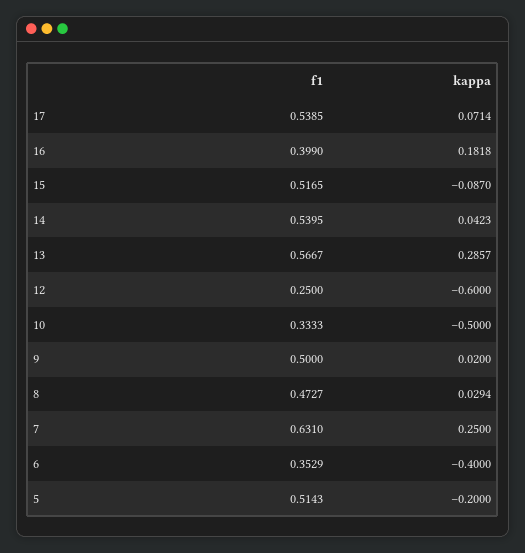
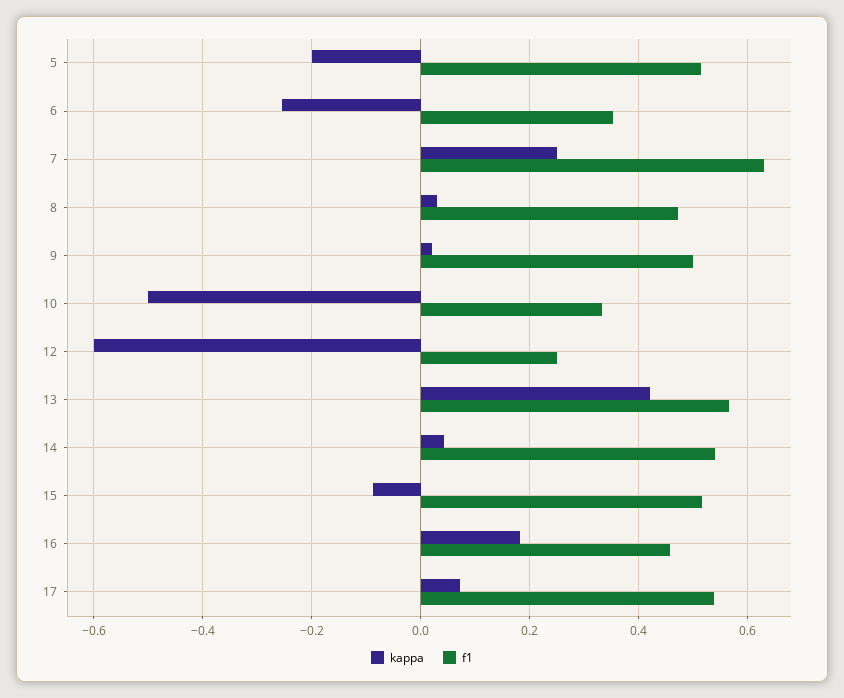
f1, 16: 0.399 -> 0.46
kappa, 13: 0.2857 -> 0.42
kappa, 6: -0.4 -> -0.26

